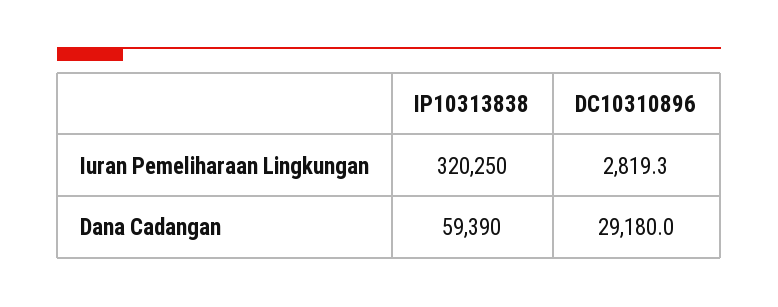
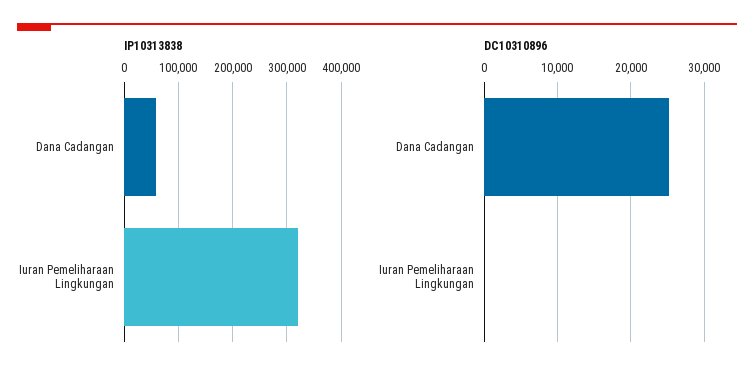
DC10310896, Iuran Pemeliharaan Lingkungan: 2819.3 -> 0
DC10310896, Dana Cadangan: 29180 -> 25000

